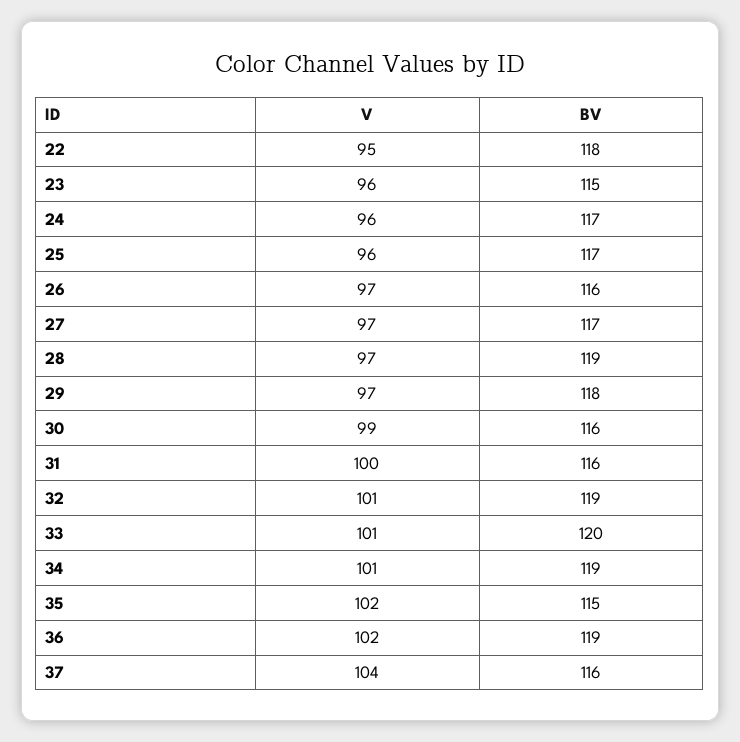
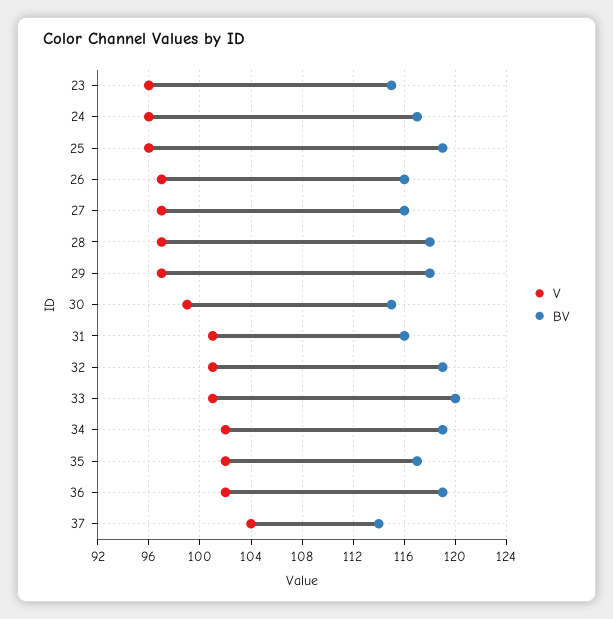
V, 22: 95 -> none
BV, 22: 118 -> none
BV, 25: 117 -> 119
BV, 27: 117 -> 116
BV, 28: 119 -> 118
BV, 30: 116 -> 115
V, 31: 100 -> 101
V, 34: 101 -> 102
BV, 35: 115 -> 117
BV, 37: 116 -> 114

